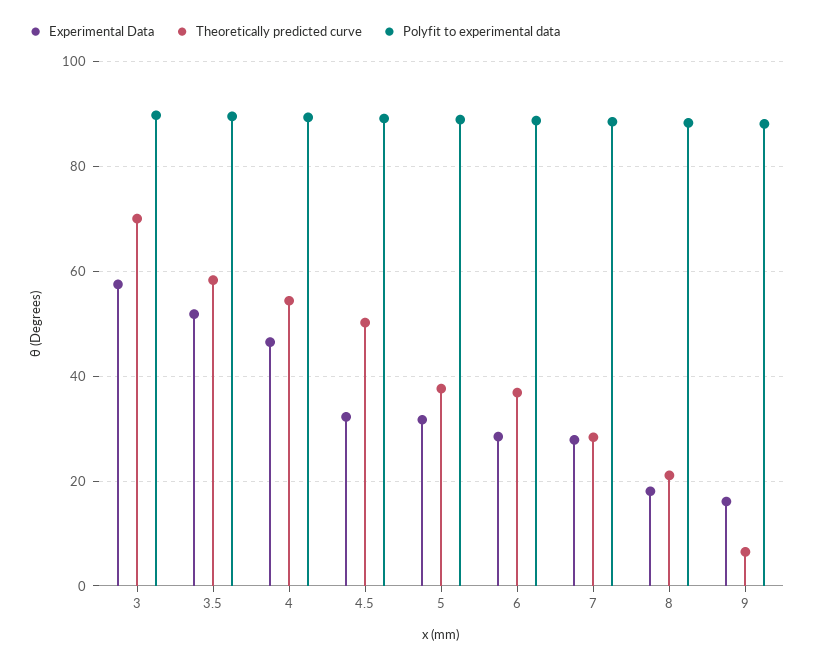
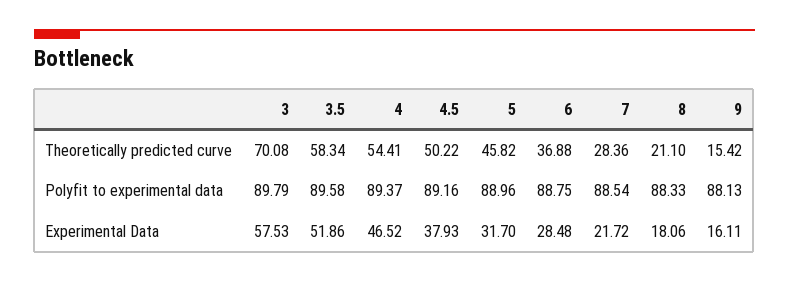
Experimental Data, 4.5: 32 -> 37.93
Theoretically predicted curve, 5: 38 -> 45.82
Experimental Data, 7: 28 -> 21.72
Theoretically predicted curve, 9: 6 -> 15.42

